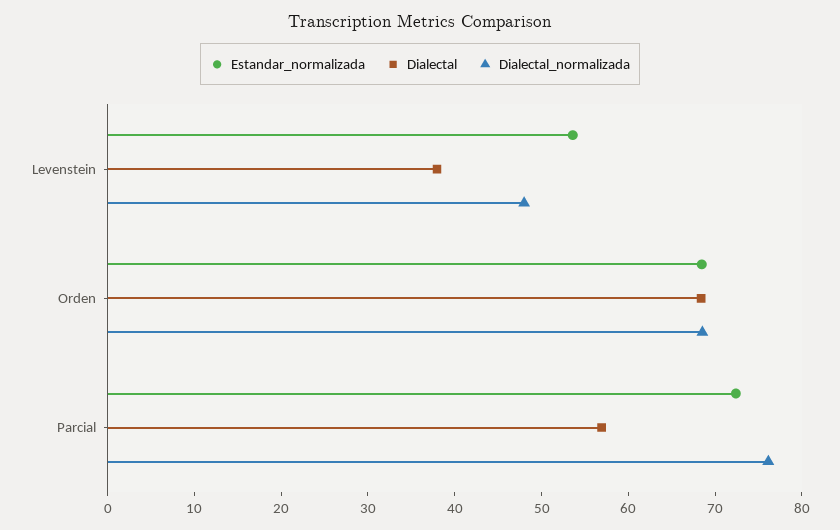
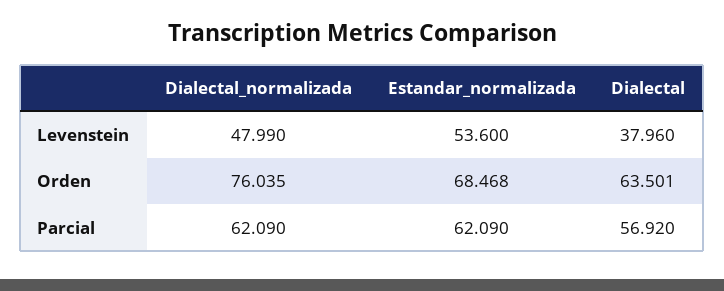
Dialectal, Orden: 68 -> 63.501
Dialectal_normalizada, Orden: 68 -> 76.035
Estandar_normalizada, Parcial: 72 -> 62.09
Dialectal_normalizada, Parcial: 76 -> 62.09

